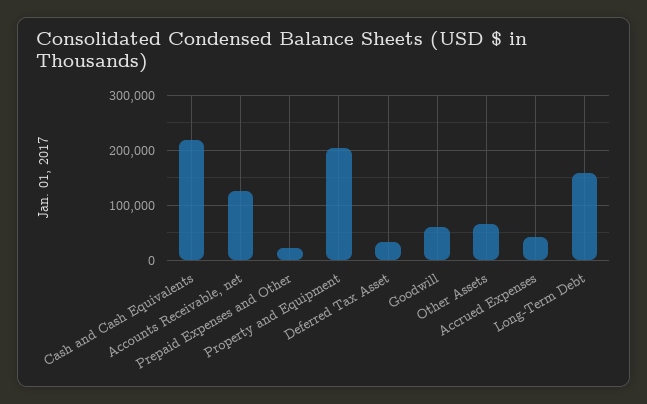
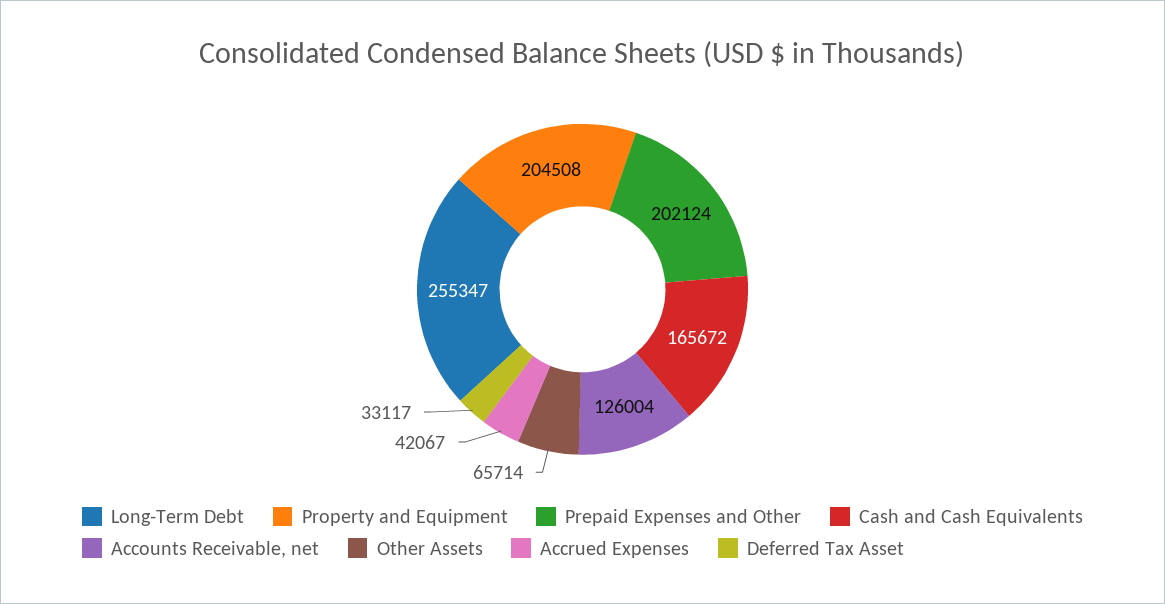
Cash and Cash Equivalents: 220000 -> 165672
Prepaid Expenses and Other: 20000 -> 202124
Goodwill: 60000 -> none
Long-Term Debt: 160000 -> 255347

